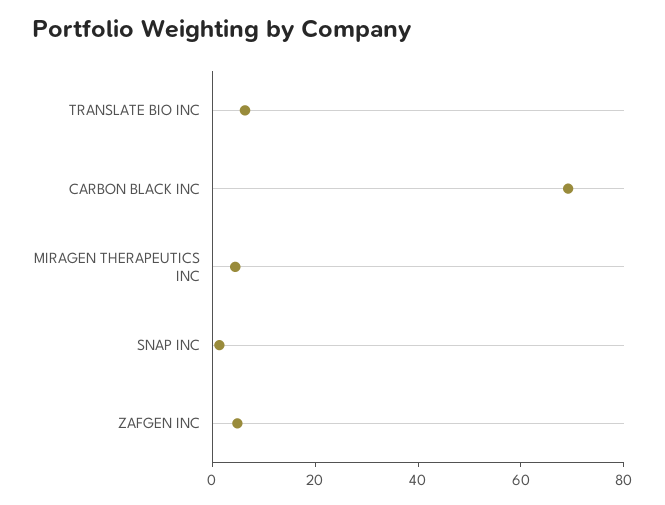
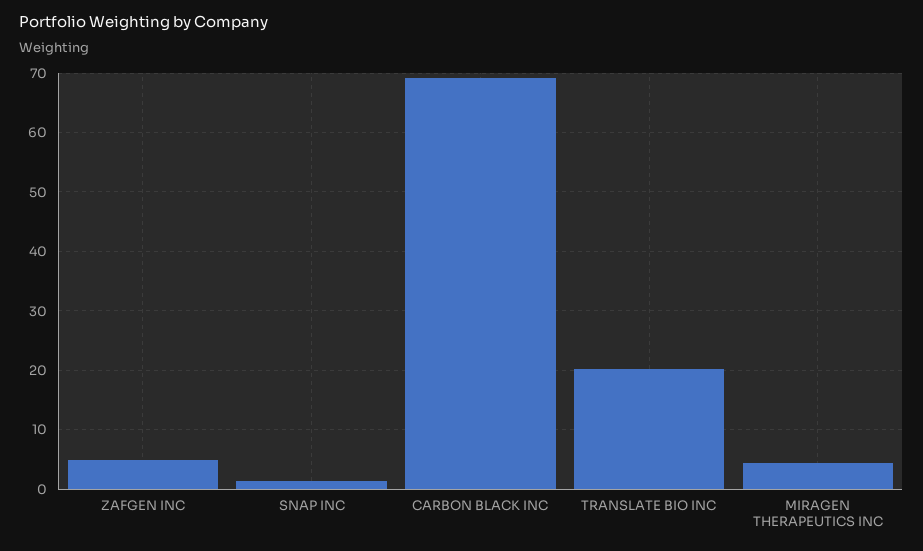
TRANSLATE BIO INC: 5 -> 20

